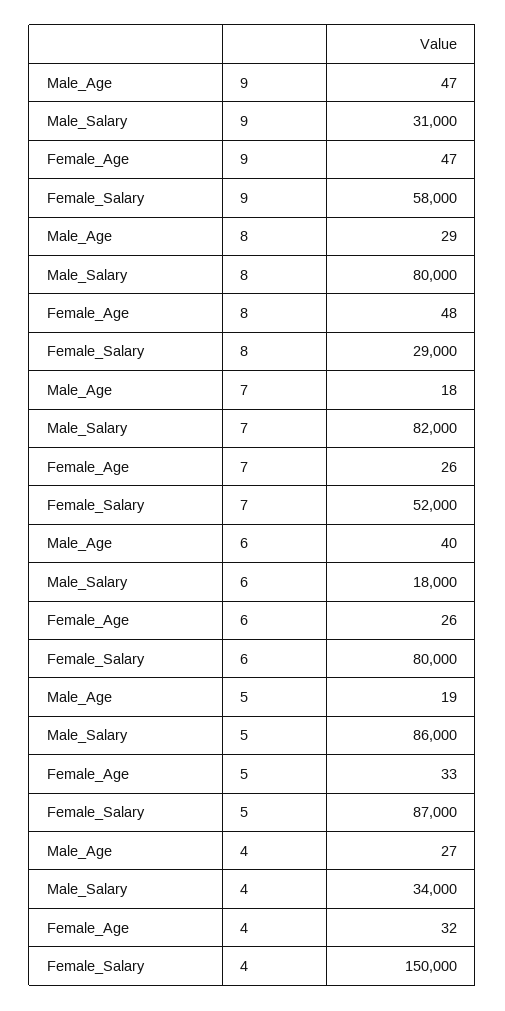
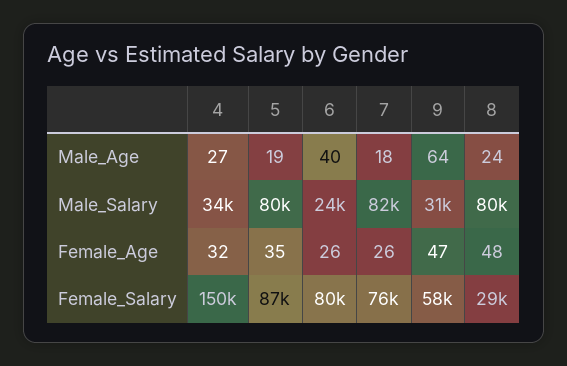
Male_Age, 9: 47 -> 64
Male_Age, 8: 29 -> 24
Female_Salary, 7: 52000 -> 76000
Male_Salary, 6: 18000 -> 24000
Male_Salary, 5: 86000 -> 80000
Female_Age, 5: 33 -> 35

